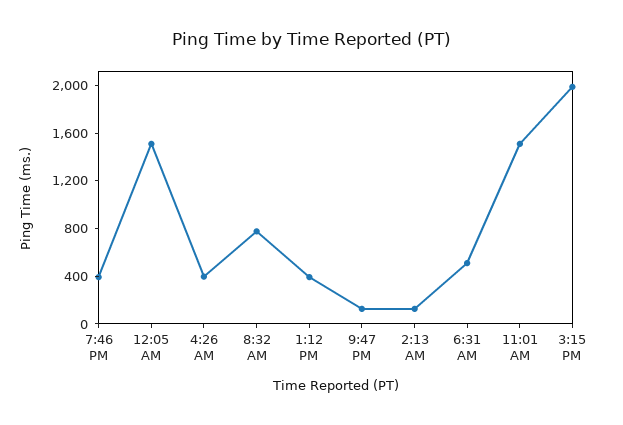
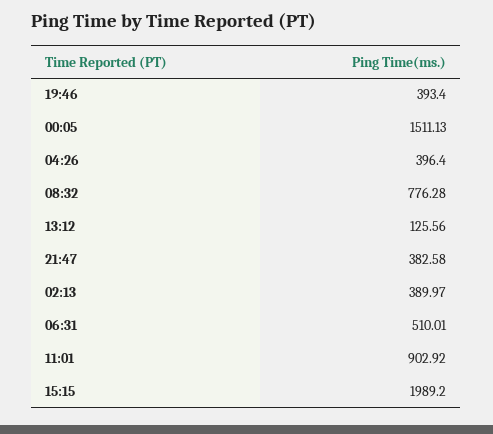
1:12 PM: 400 -> 125.56
9:47 PM: 100 -> 382.58
2:13 AM: 100 -> 389.97
11:01 AM: 1500 -> 902.92

